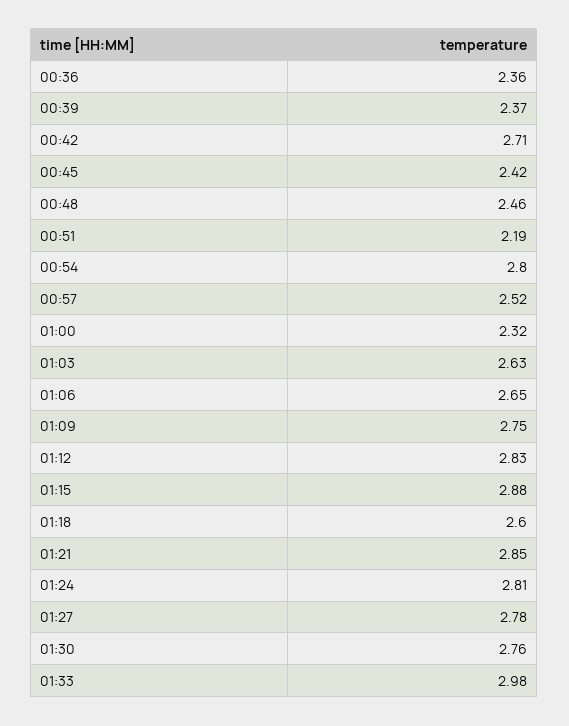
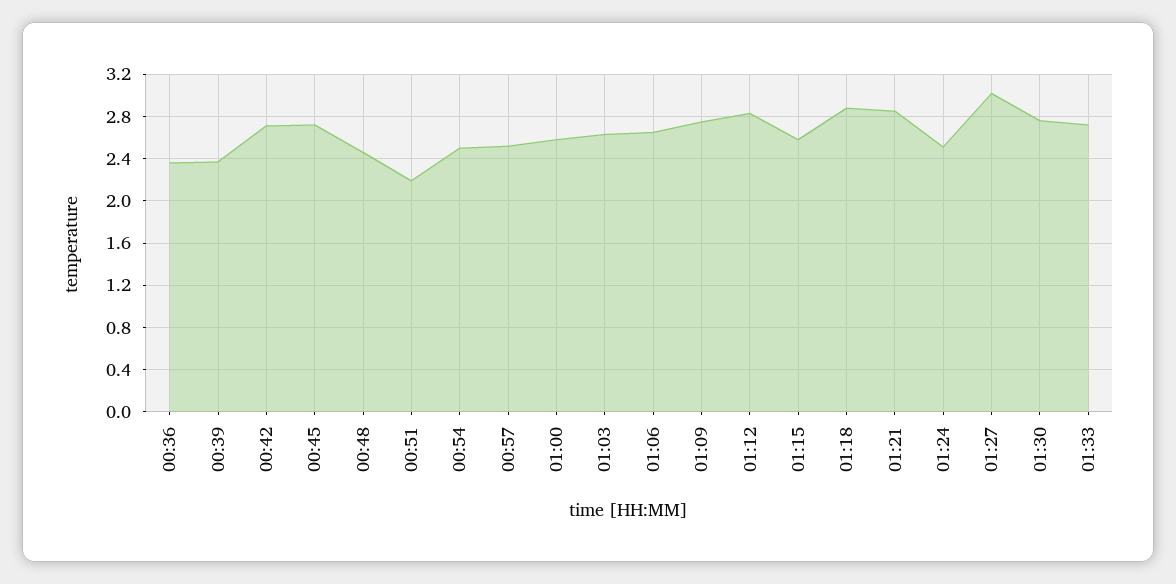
00:45: 2.42 -> 2.7
00:54: 2.8 -> 2.5
01:00: 2.32 -> 2.6
01:15: 2.88 -> 2.6
01:18: 2.6 -> 2.9
01:24: 2.81 -> 2.5
01:27: 2.78 -> 3
01:33: 2.98 -> 2.7

